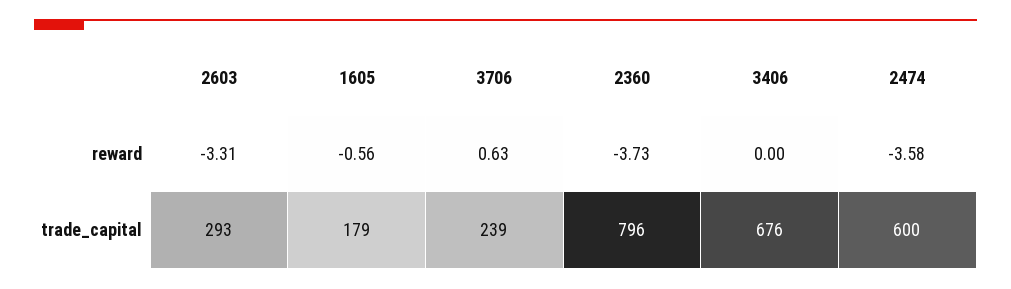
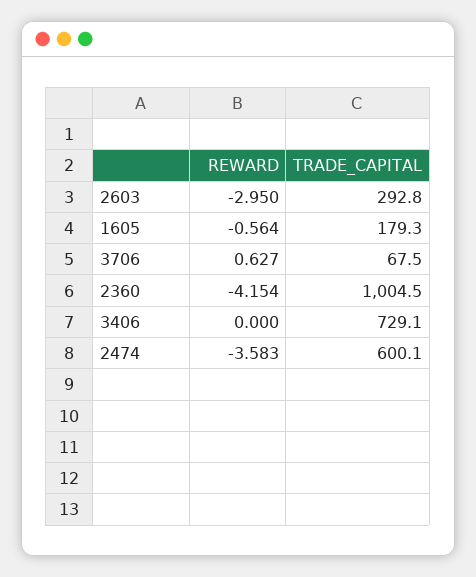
2603, reward: -3.31 -> -2.95
2360, reward: -3.73 -> -4.154
3706, trade_capital: 239 -> 67.5
2360, trade_capital: 796 -> 1004.5
3406, trade_capital: 676 -> 729.1

